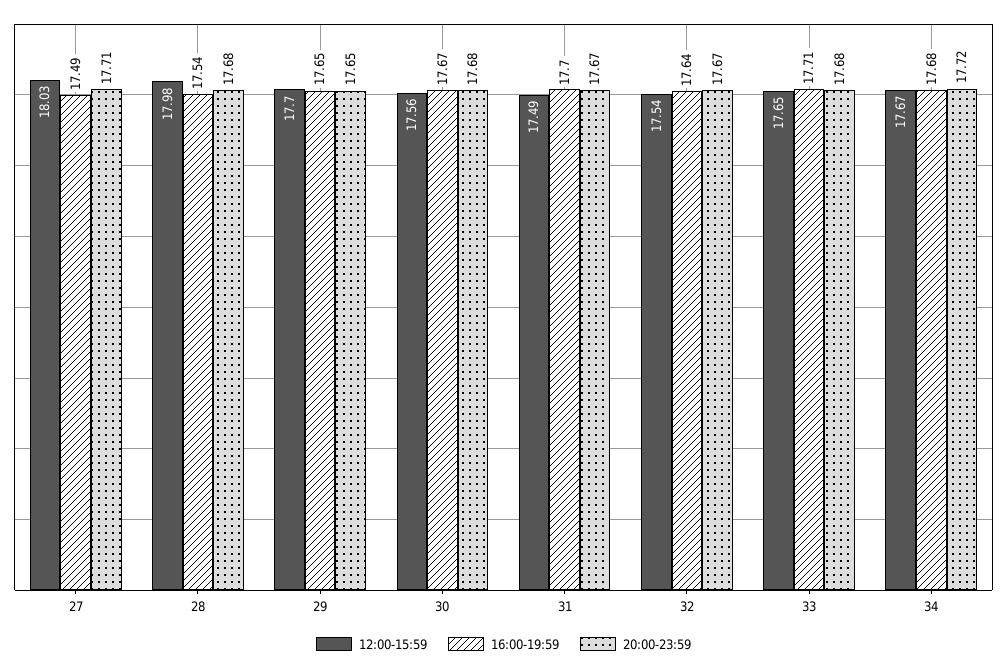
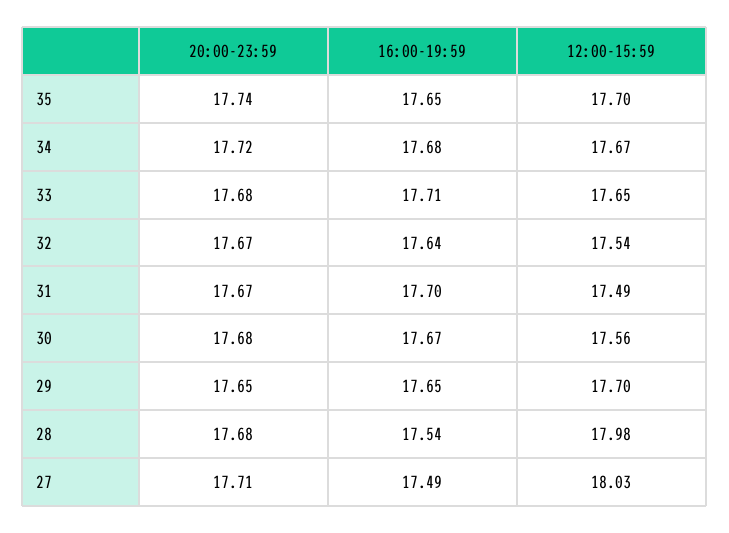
20:00-23:59, 35: none -> 17.74
16:00-19:59, 35: none -> 17.65
12:00-15:59, 35: none -> 17.7

